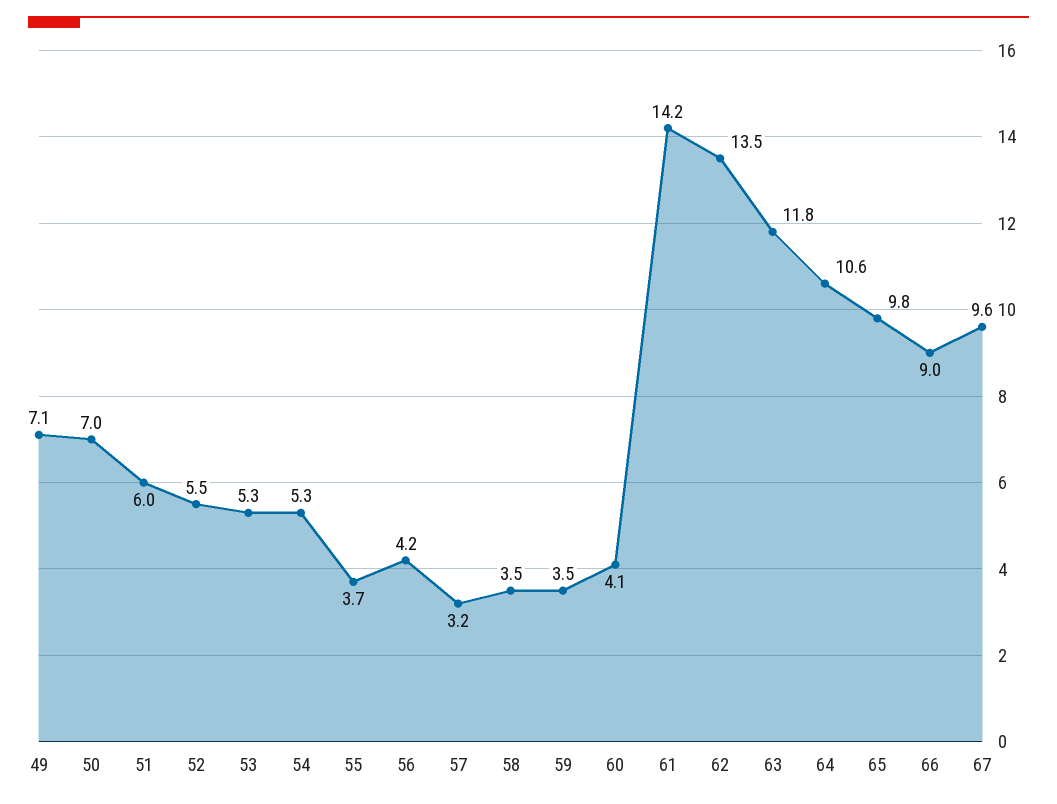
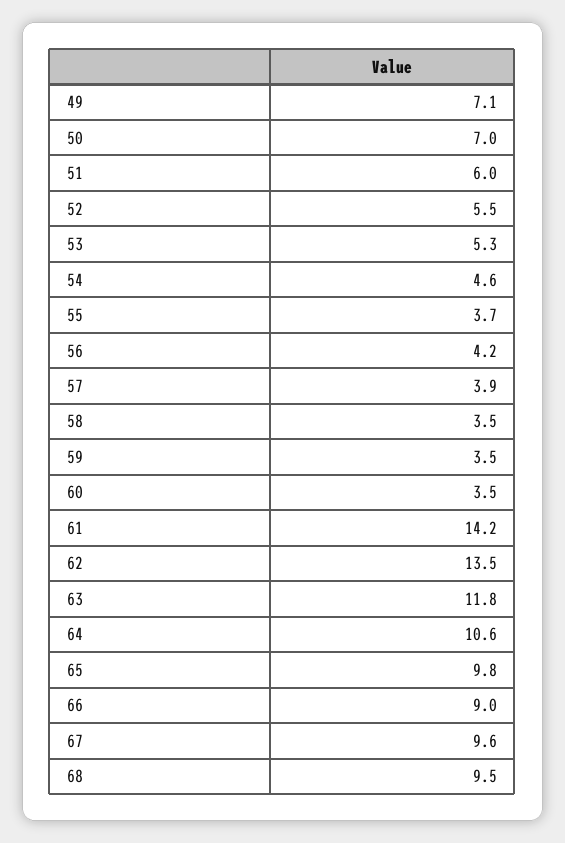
54: 5.3 -> 4.6
57: 3.2 -> 3.9
60: 4.1 -> 3.5
68: none -> 9.5

